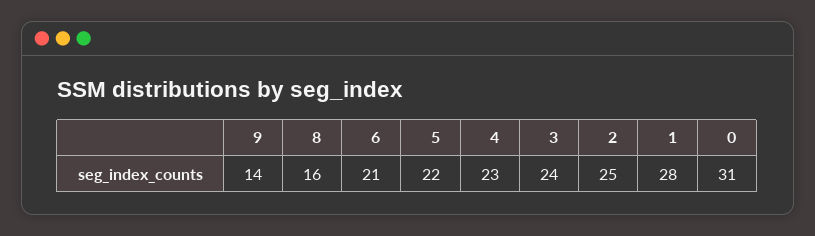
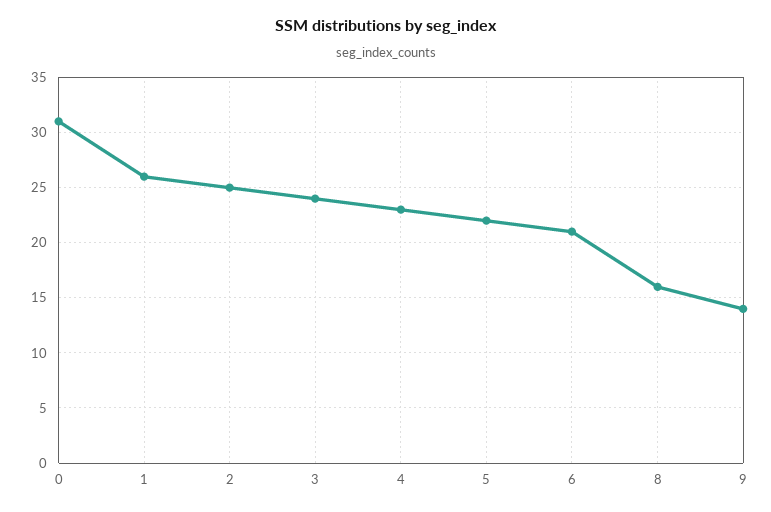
1: 28 -> 26

